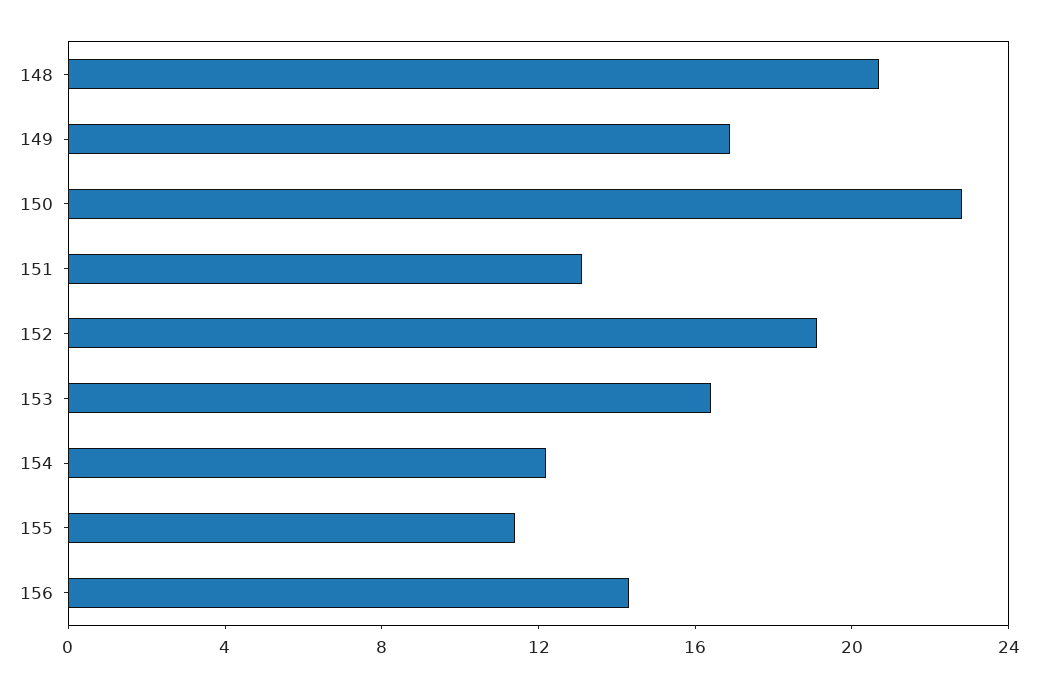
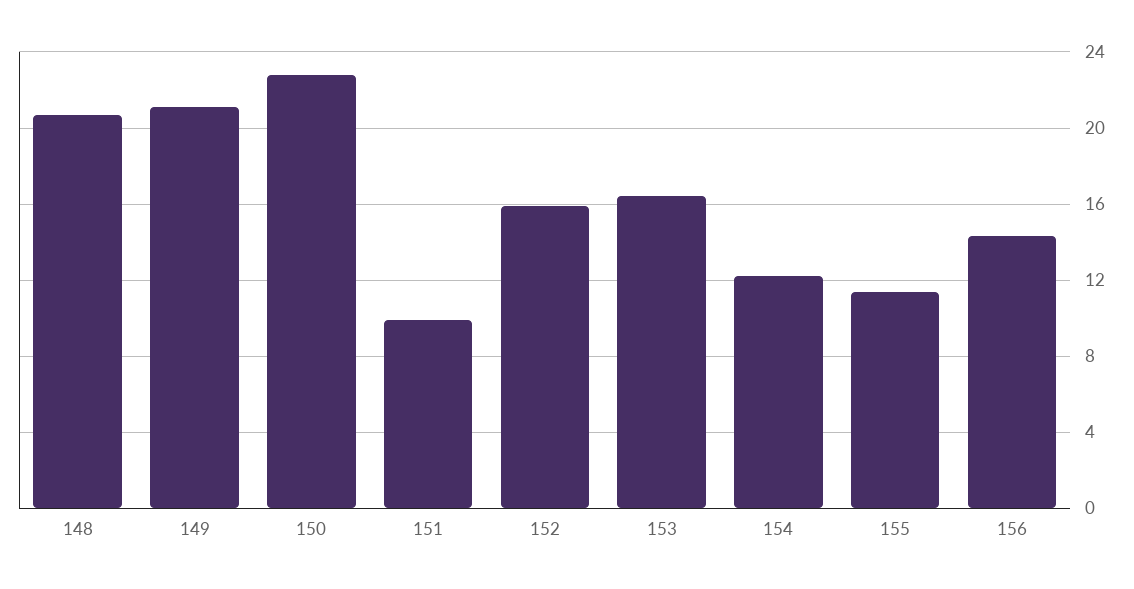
149: 17 -> 21
151: 13 -> 10
152: 19 -> 16

